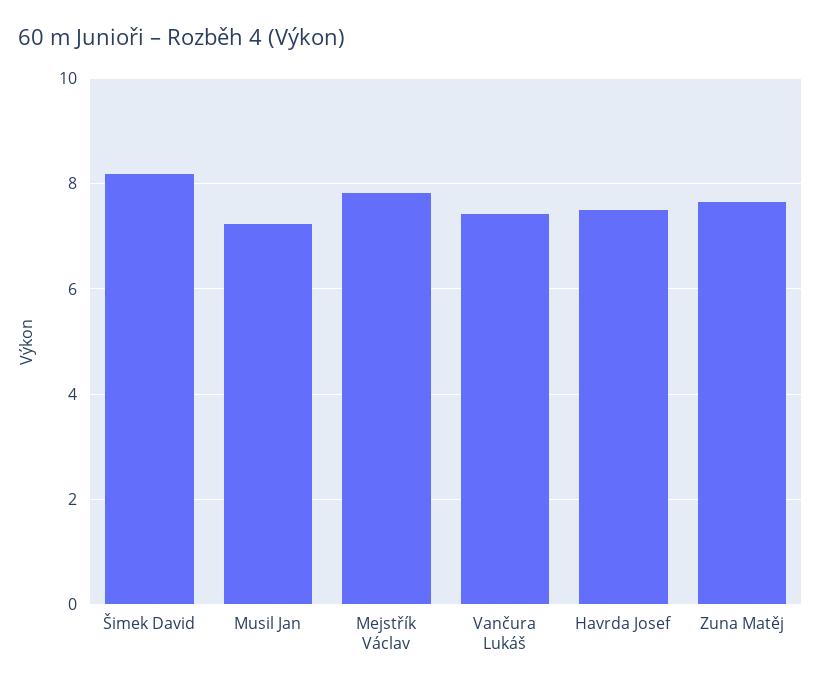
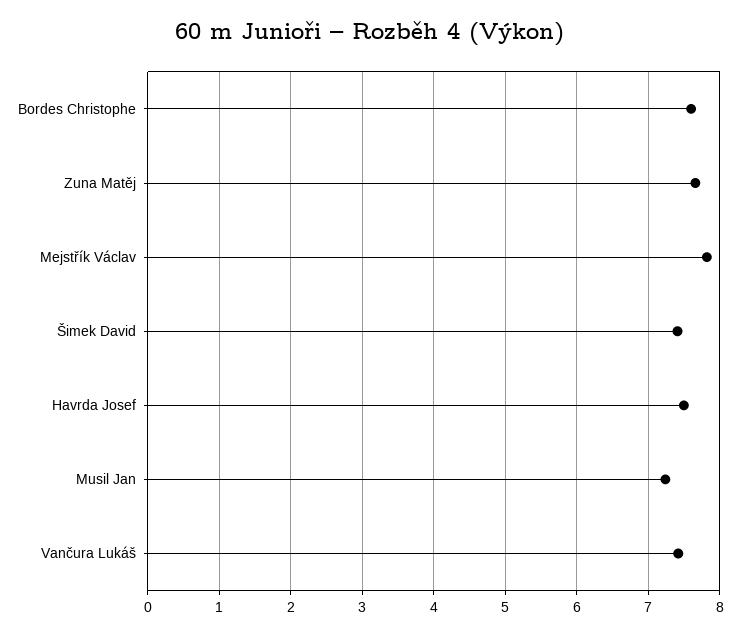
Šimek David: 8.2 -> 7.4
Bordes Christophe: none -> 7.6

